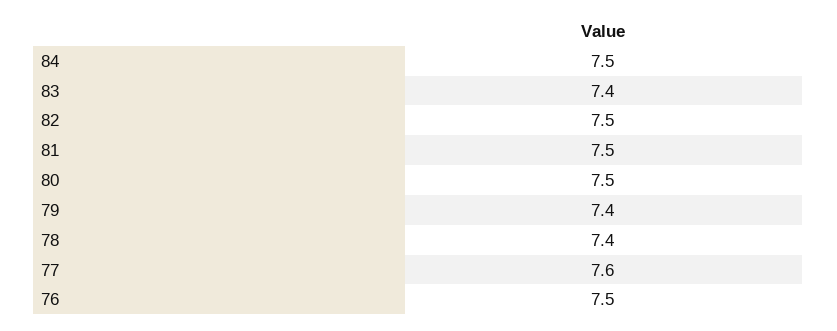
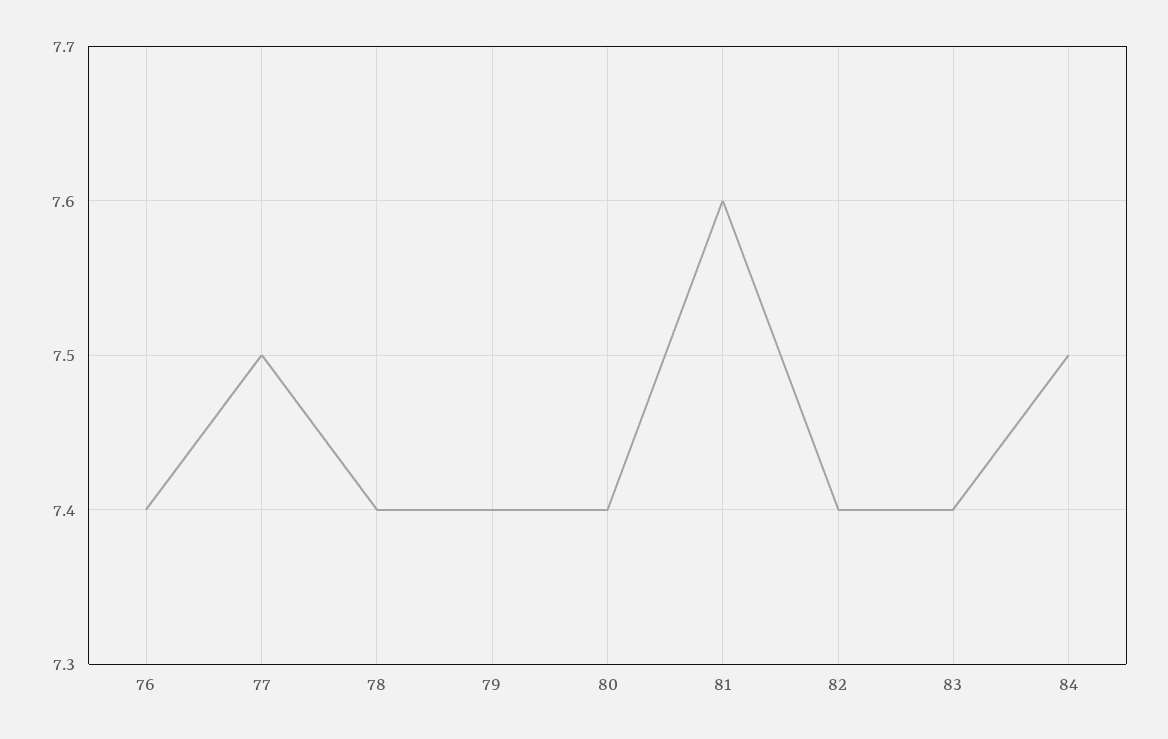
82: 7.5 -> 7.4
81: 7.5 -> 7.6
80: 7.5 -> 7.4
77: 7.6 -> 7.5
76: 7.5 -> 7.4

